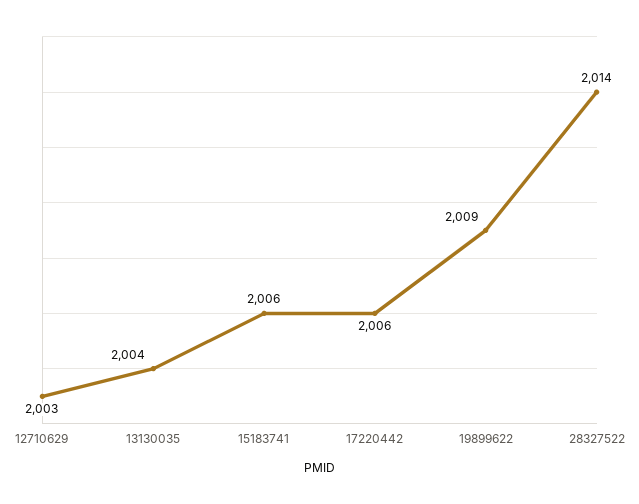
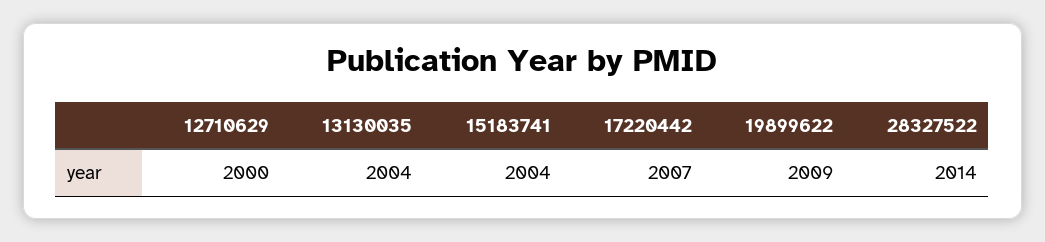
12710629: 2003 -> 2000
15183741: 2006 -> 2004
17220442: 2006 -> 2007

